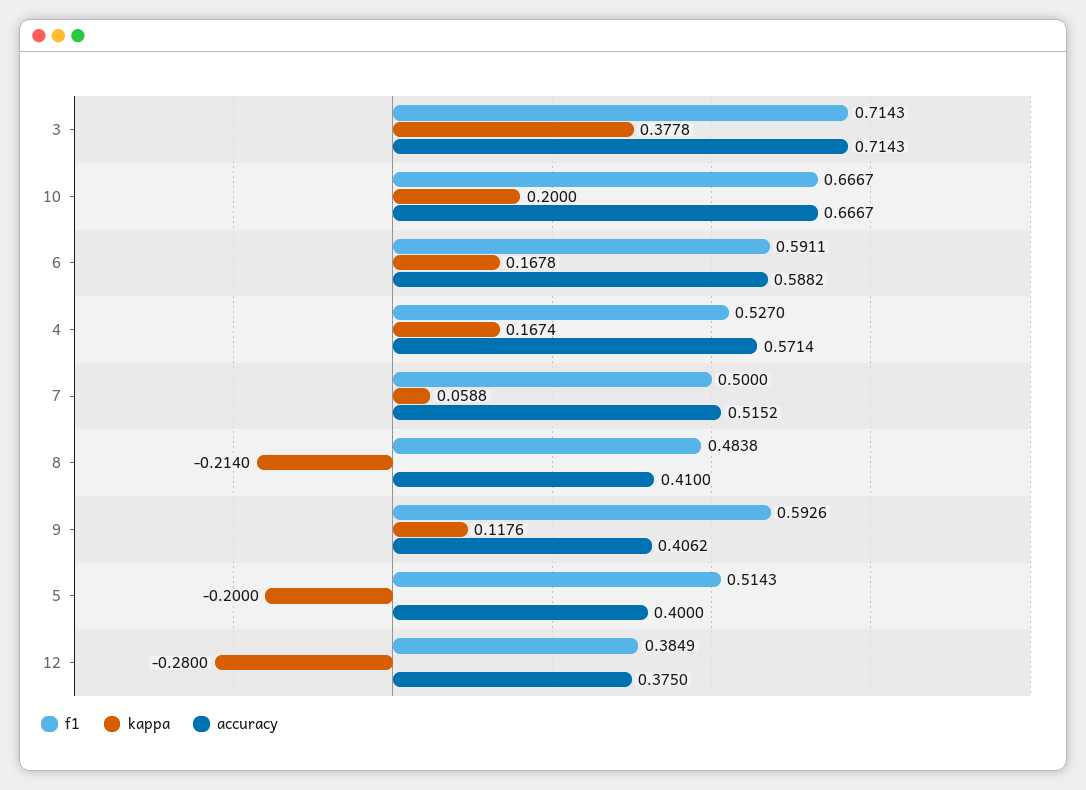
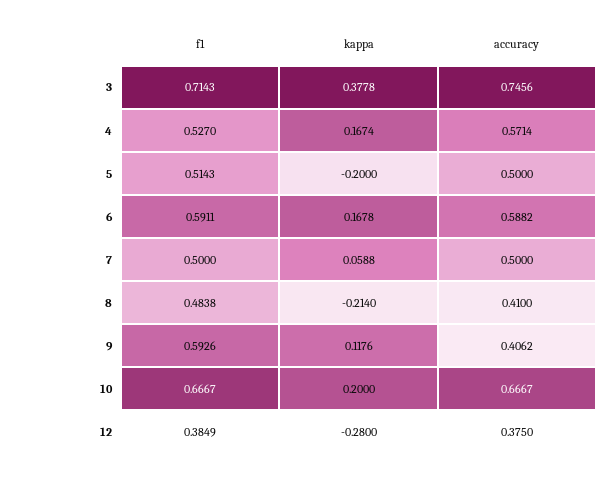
accuracy, 3: 0.7143 -> 0.7456
accuracy, 7: 0.5152 -> 0.5
accuracy, 5: 0.4 -> 0.5

